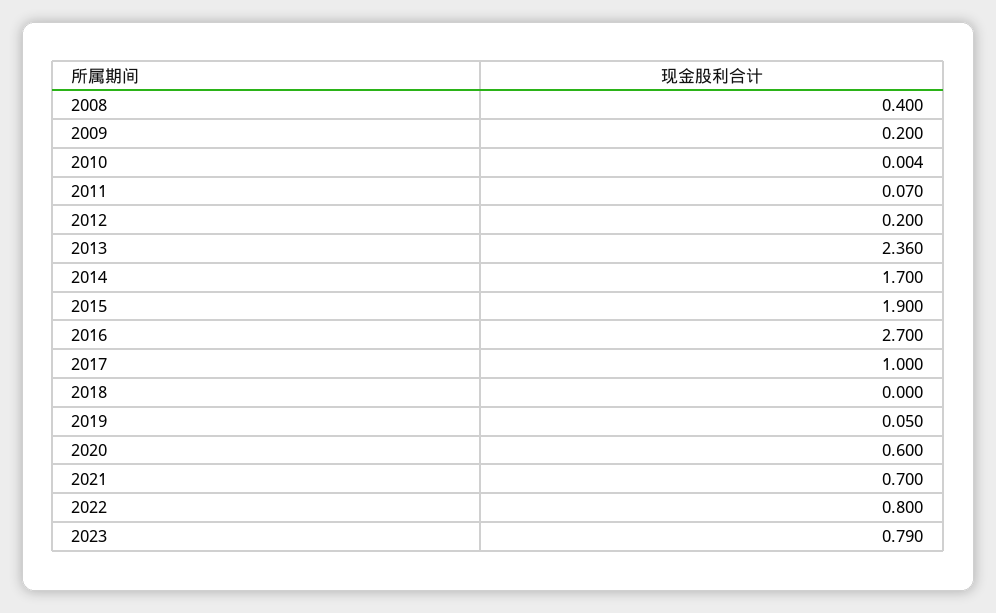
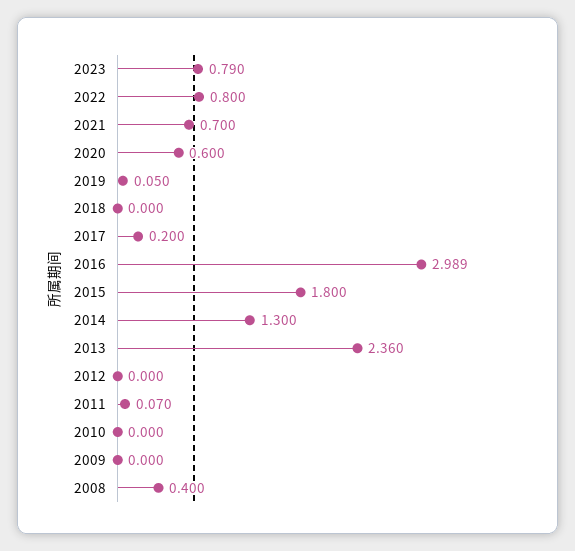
2009: 0.2 -> 0
2010: 0.004 -> 0
2012: 0.2 -> 0
2014: 1.7 -> 1.3
2015: 1.9 -> 1.8
2016: 2.7 -> 2.989
2017: 1 -> 0.2

